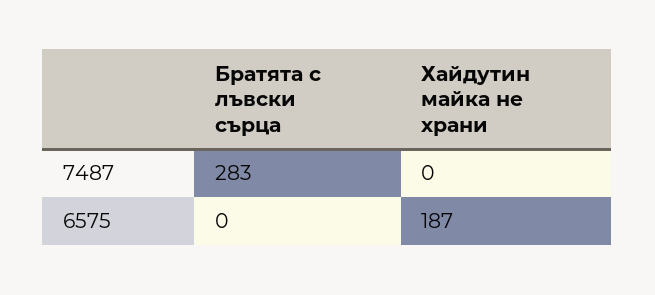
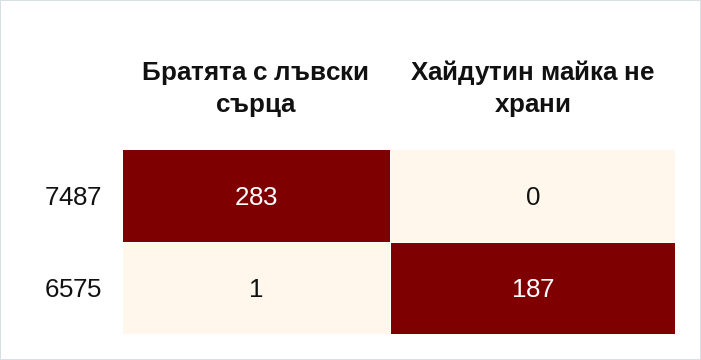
Братята с лъвски сърца, 6575: 0 -> 1

